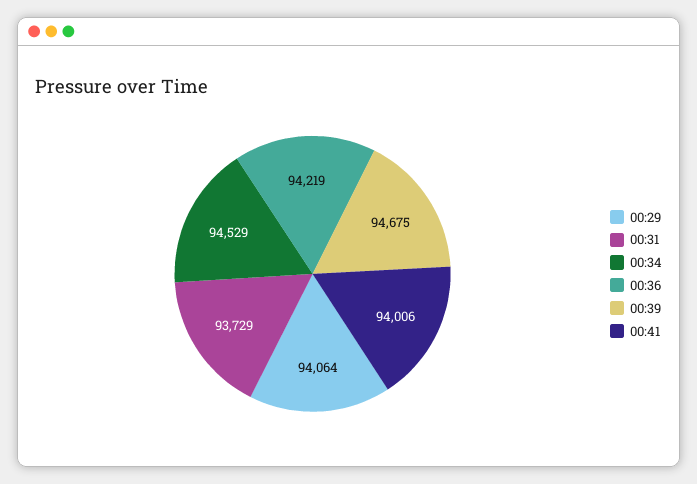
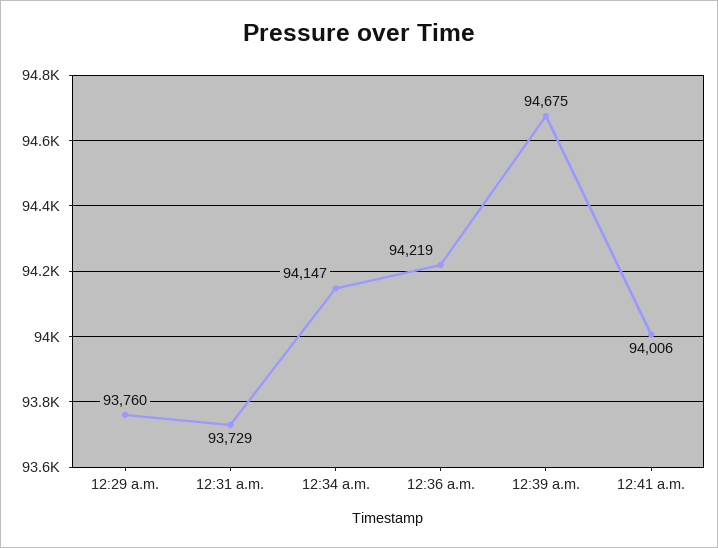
00:29: 94064 -> 93760
00:34: 94529 -> 94147

